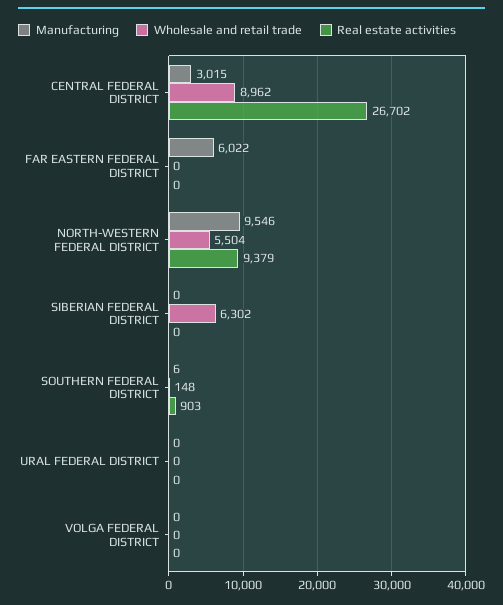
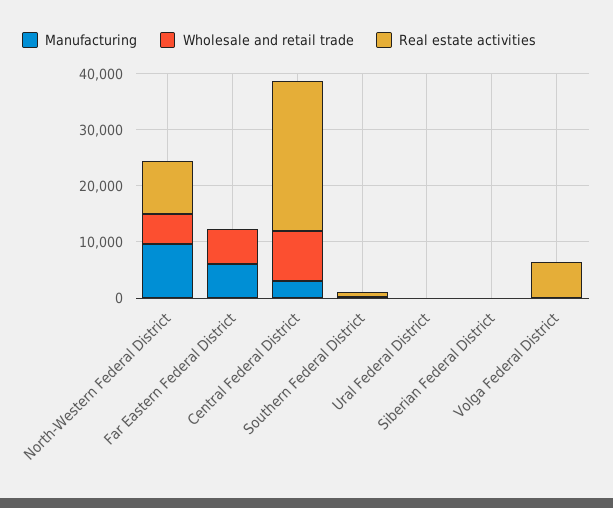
Wholesale and retail trade, FAR EASTERN FEDERAL DISTRICT: 0 -> 6000
Wholesale and retail trade, SIBERIAN FEDERAL DISTRICT: 6302 -> 0
Real estate activities, VOLGA FEDERAL DISTRICT: 0 -> 6000

